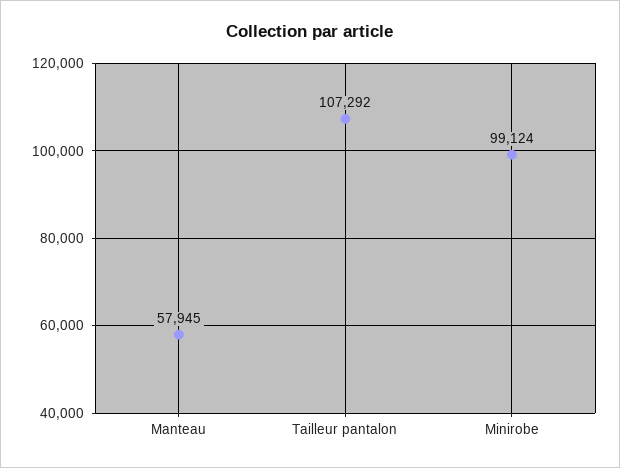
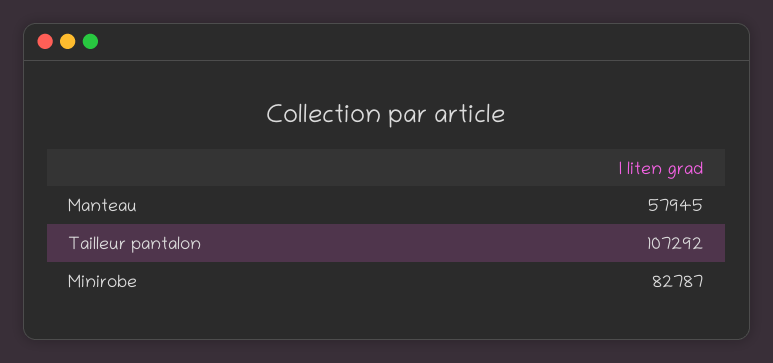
Minirobe: 99124 -> 82787

